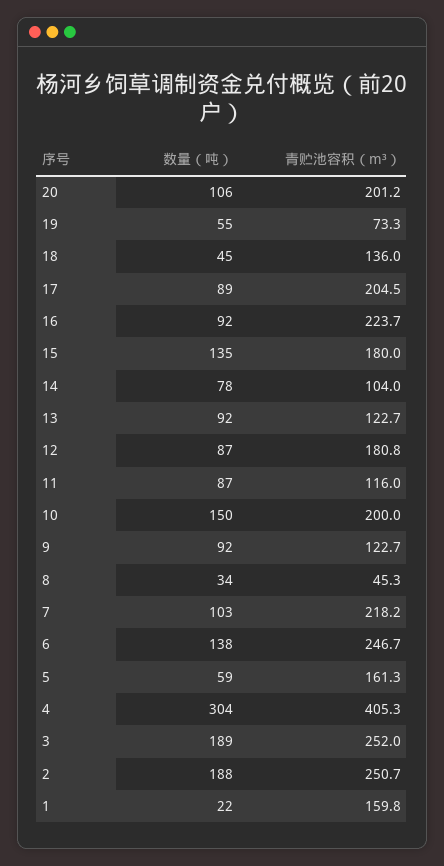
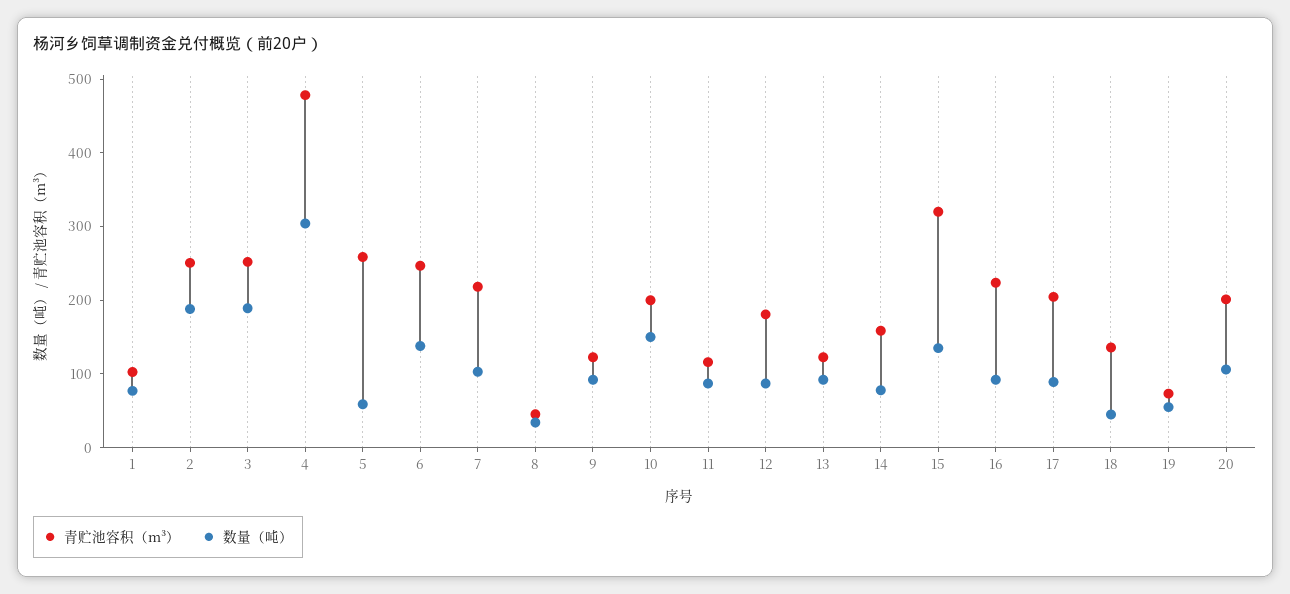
青贮池容积（m³）, 15: 180 -> 320
青贮池容积（m³）, 14: 104 -> 160
青贮池容积（m³）, 5: 161.3 -> 260
青贮池容积（m³）, 4: 405.3 -> 480
数量（吨）, 1: 22 -> 80
青贮池容积（m³）, 1: 159.8 -> 100

